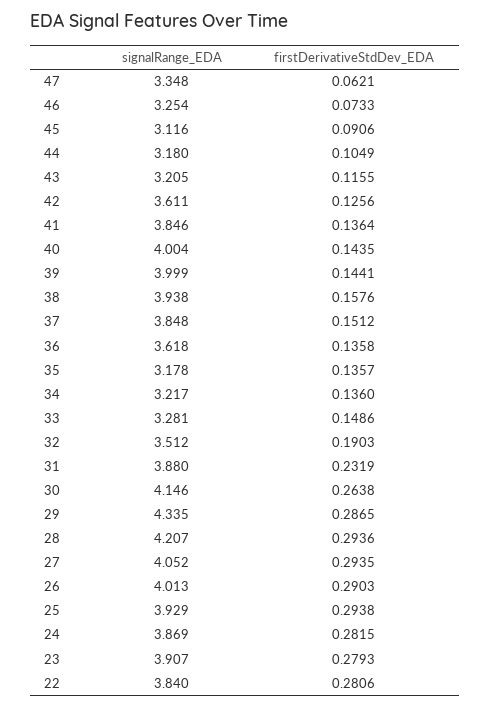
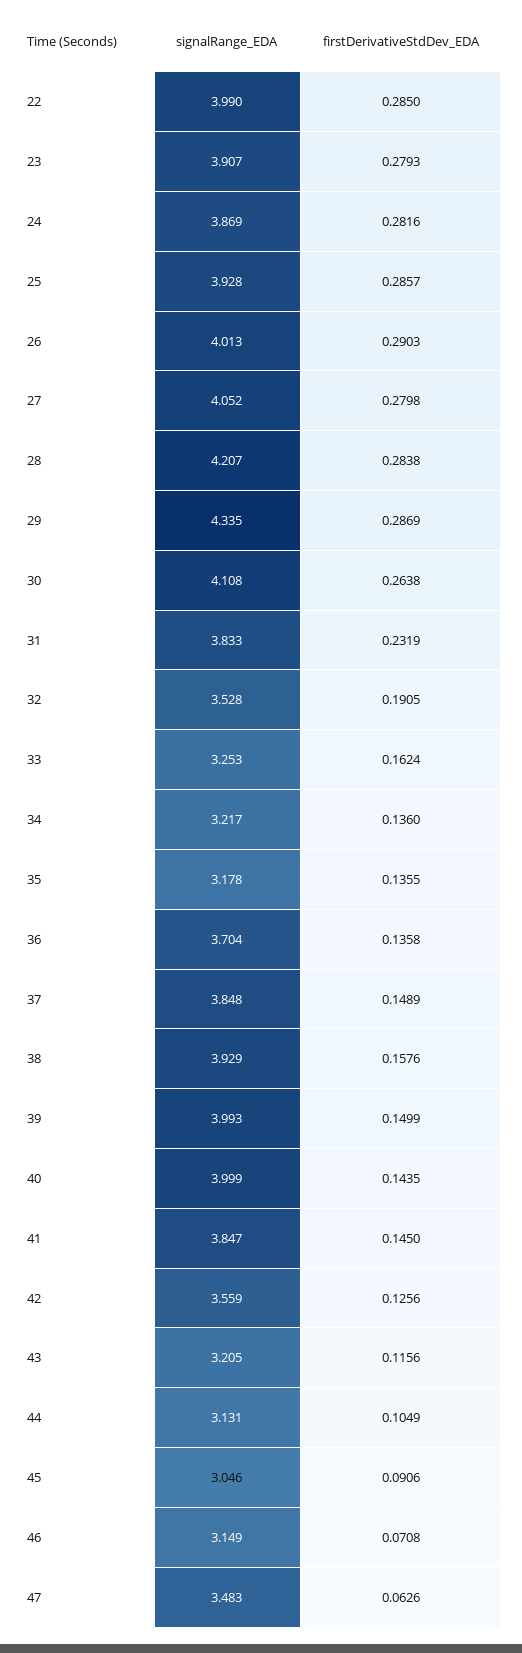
signalRange_EDA, 47: 3.348 -> 3.483
firstDerivativeStdDev_EDA, 47: 0.0621 -> 0.0626
signalRange_EDA, 46: 3.254 -> 3.149
firstDerivativeStdDev_EDA, 46: 0.0733 -> 0.0708
signalRange_EDA, 45: 3.116 -> 3.046
signalRange_EDA, 44: 3.18 -> 3.131
firstDerivativeStdDev_EDA, 43: 0.1155 -> 0.1156
signalRange_EDA, 42: 3.611 -> 3.559
signalRange_EDA, 41: 3.846 -> 3.847
firstDerivativeStdDev_EDA, 41: 0.1364 -> 0.145
signalRange_EDA, 40: 4.004 -> 3.999
signalRange_EDA, 39: 3.999 -> 3.993
firstDerivativeStdDev_EDA, 39: 0.1441 -> 0.1499
signalRange_EDA, 38: 3.938 -> 3.929
firstDerivativeStdDev_EDA, 37: 0.1512 -> 0.1489
signalRange_EDA, 36: 3.618 -> 3.704
firstDerivativeStdDev_EDA, 35: 0.1357 -> 0.1355
signalRange_EDA, 33: 3.281 -> 3.253
firstDerivativeStdDev_EDA, 33: 0.1486 -> 0.1624
signalRange_EDA, 32: 3.512 -> 3.528
firstDerivativeStdDev_EDA, 32: 0.1903 -> 0.1905
signalRange_EDA, 31: 3.88 -> 3.833
signalRange_EDA, 30: 4.146 -> 4.108
firstDerivativeStdDev_EDA, 29: 0.2865 -> 0.2869
firstDerivativeStdDev_EDA, 28: 0.2936 -> 0.2838
firstDerivativeStdDev_EDA, 27: 0.2935 -> 0.2798
signalRange_EDA, 25: 3.929 -> 3.928
firstDerivativeStdDev_EDA, 25: 0.2938 -> 0.2857
firstDerivativeStdDev_EDA, 24: 0.2815 -> 0.2816
signalRange_EDA, 22: 3.84 -> 3.99
firstDerivativeStdDev_EDA, 22: 0.2806 -> 0.285

